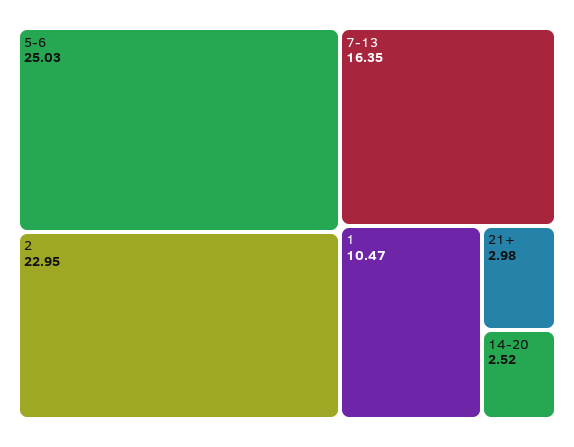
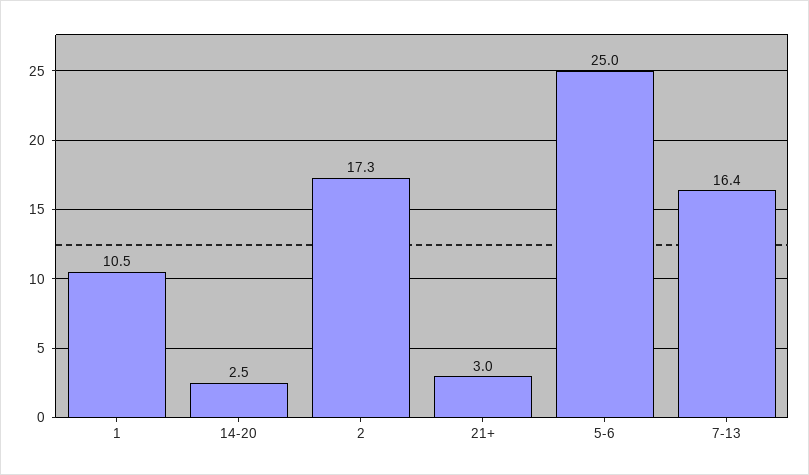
2: 22.95 -> 17.3

